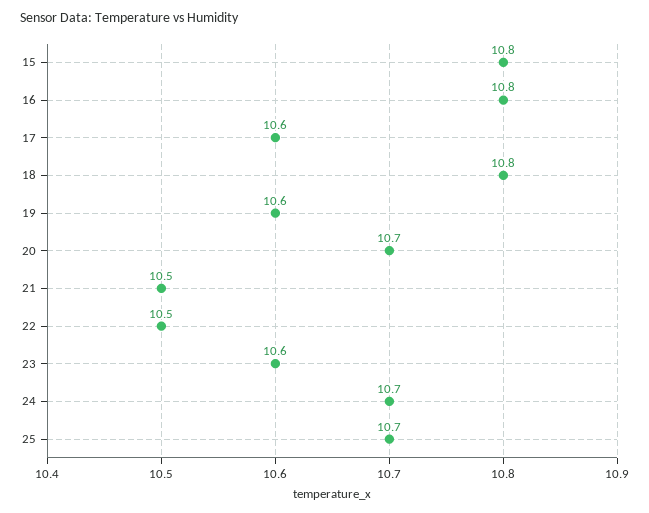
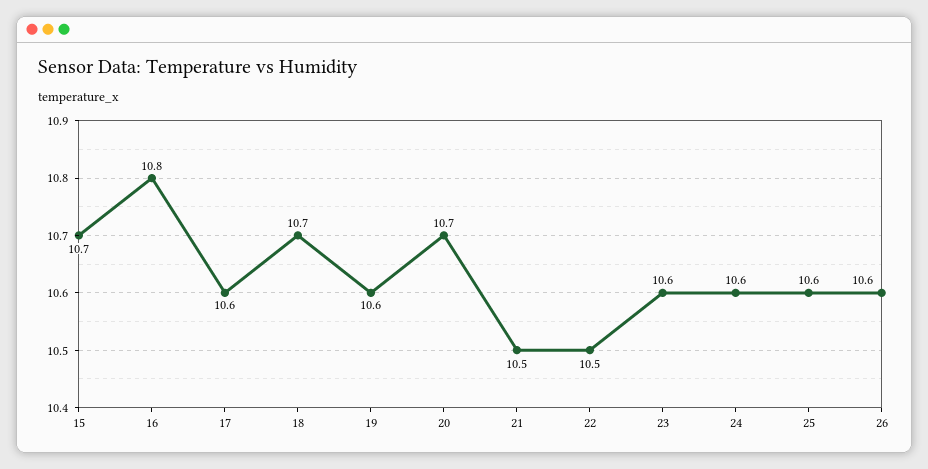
15: 10.8 -> 10.7
18: 10.8 -> 10.7
24: 10.7 -> 10.6
25: 10.7 -> 10.6
26: none -> 10.6

